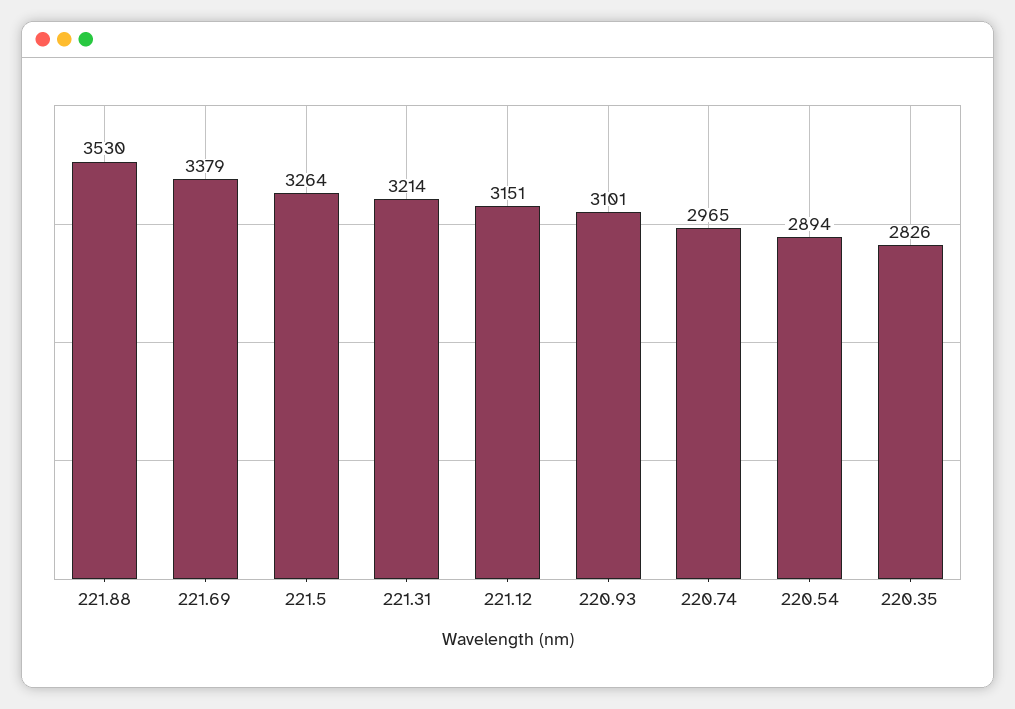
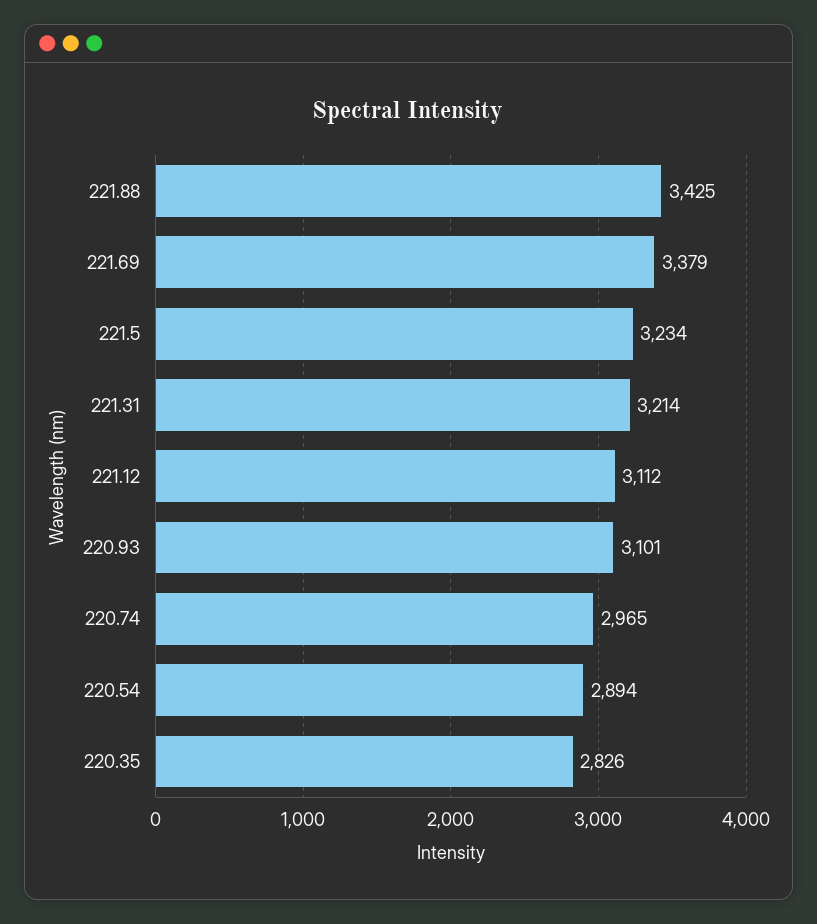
221.88: 3530 -> 3425
221.5: 3264 -> 3234
221.12: 3151 -> 3112

